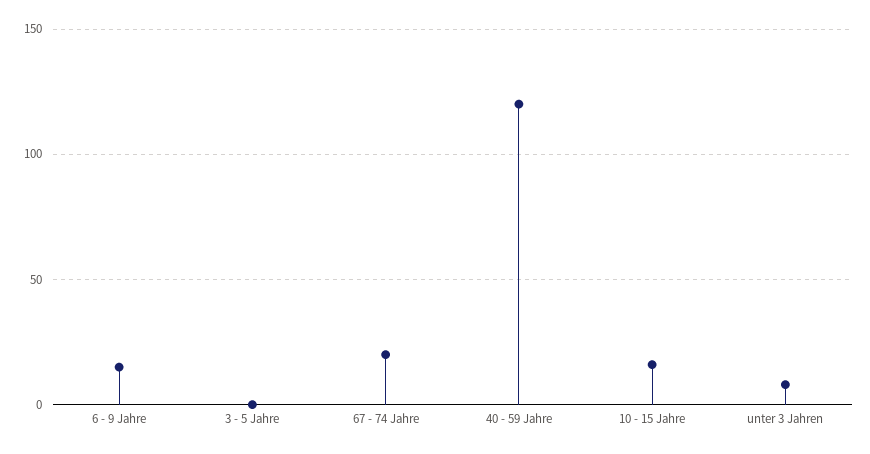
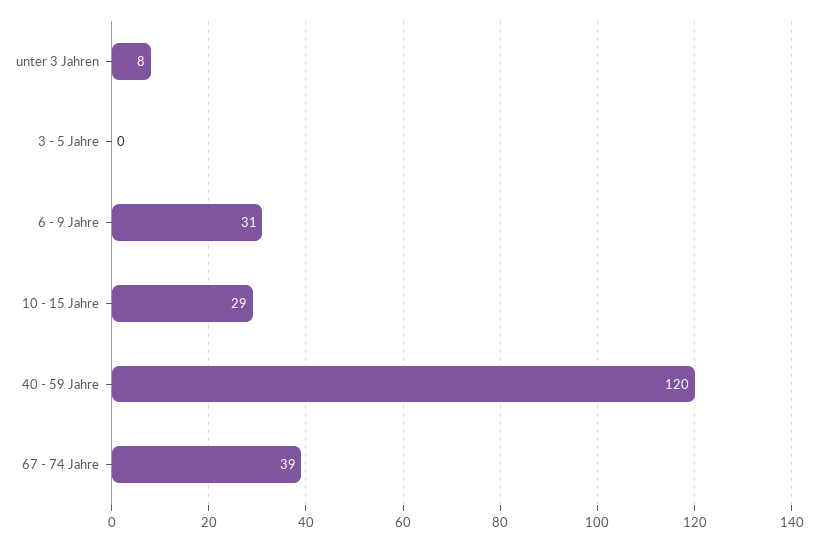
6 - 9 Jahre: 15 -> 31
67 - 74 Jahre: 20 -> 39
10 - 15 Jahre: 15 -> 29

